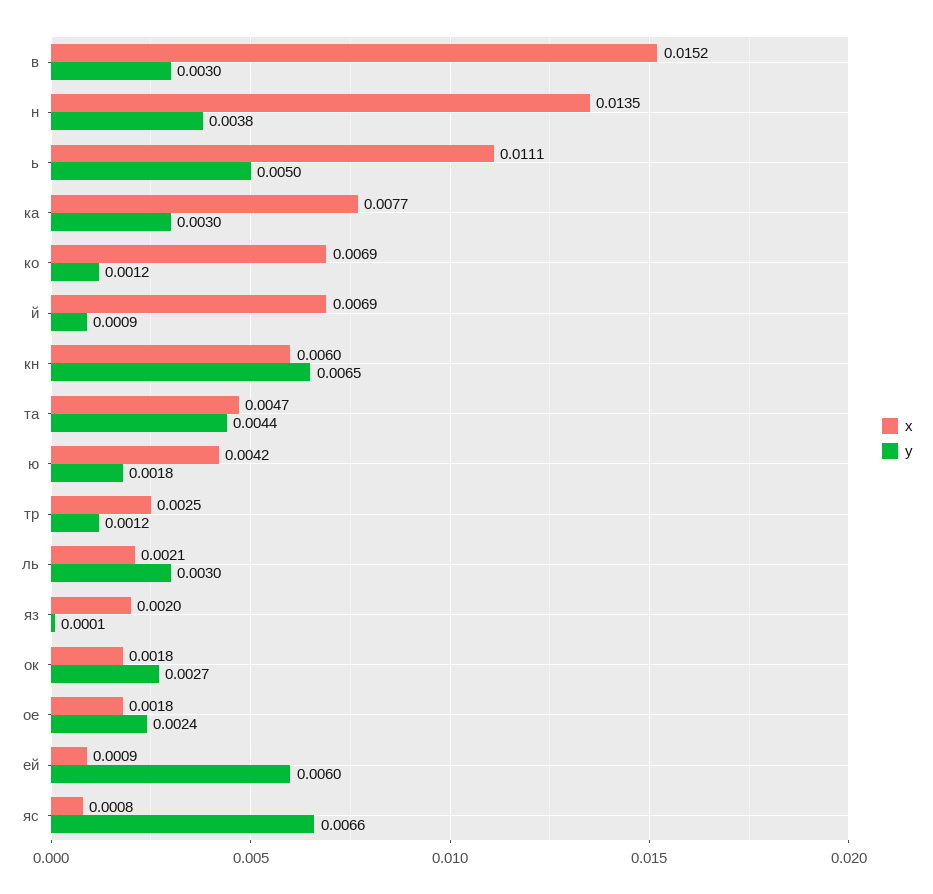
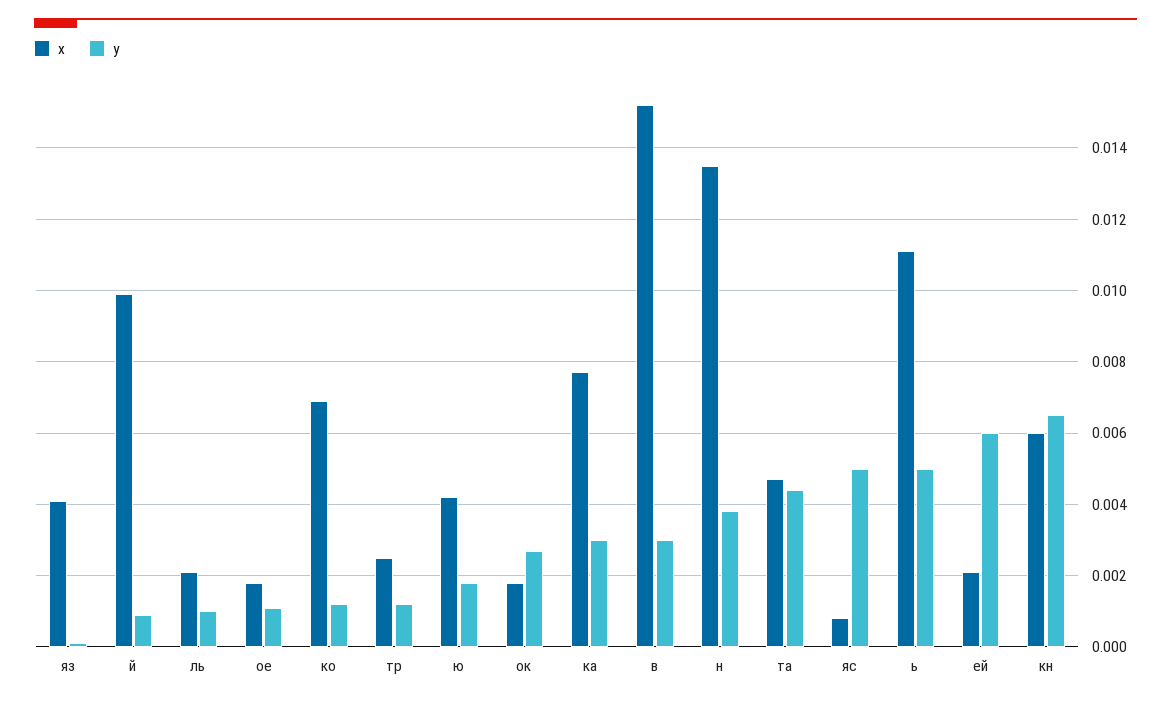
x, й: 0.0069 -> 0.01
y, ль: 0.003 -> 0.001
x, яз: 0.002 -> 0.004
y, ое: 0.0024 -> 0.001
x, ей: 0.0009 -> 0.002
y, яс: 0.0066 -> 0.005

